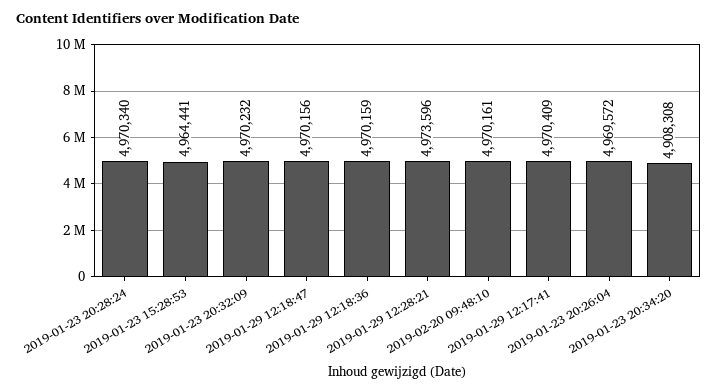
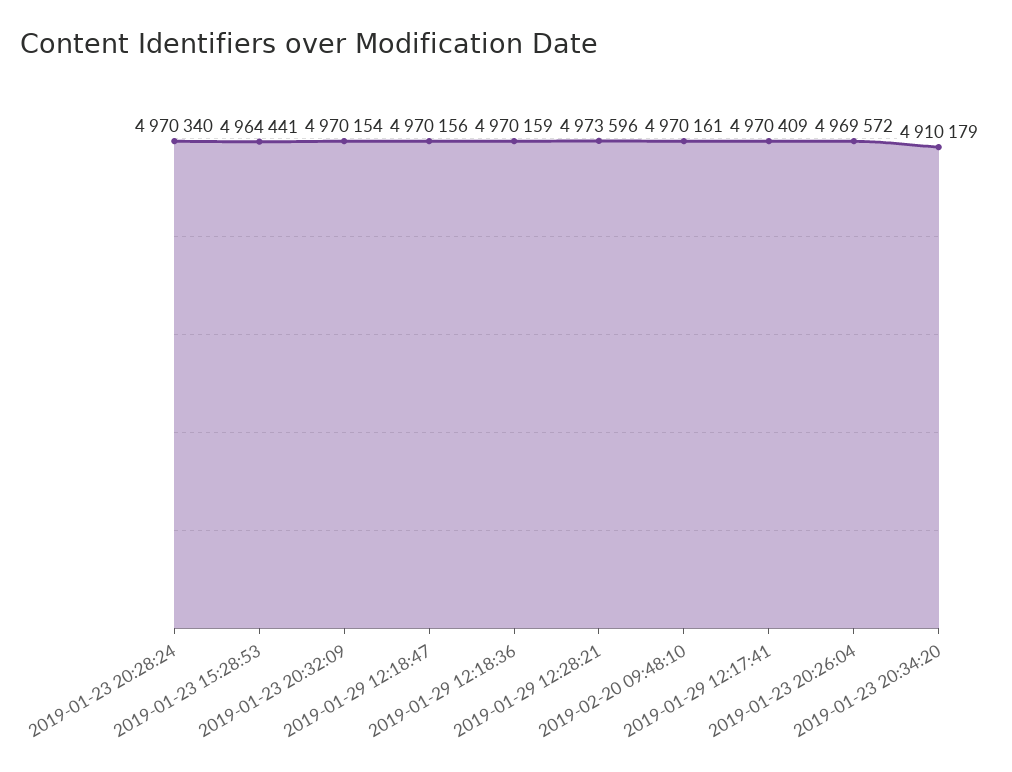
2019-01-23 20:32:09: 4970232 -> 4970154
2019-01-23 20:34:20: 4908308 -> 4910179

